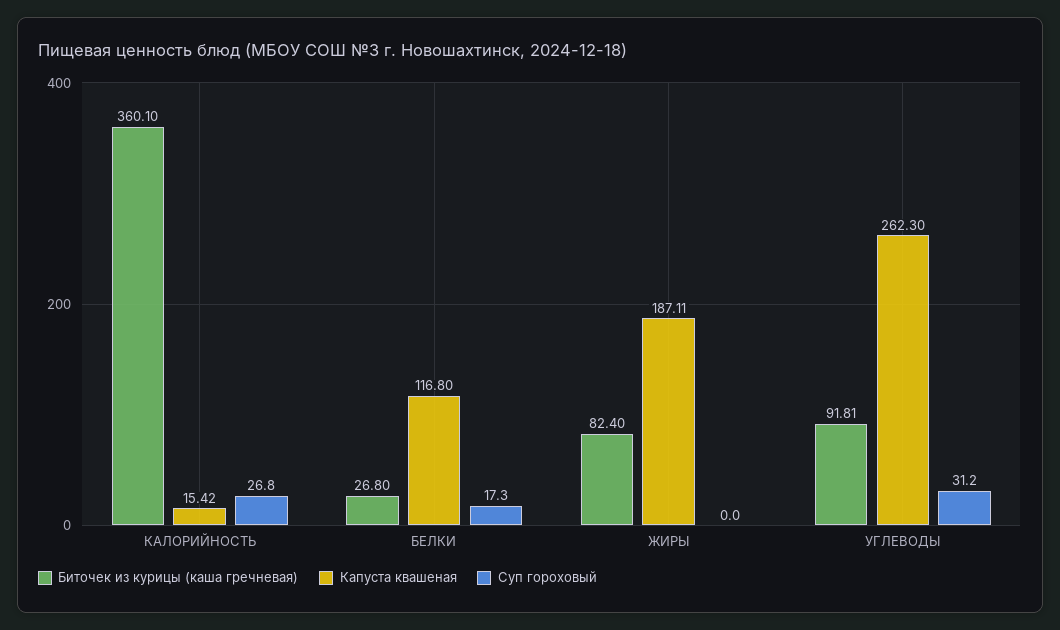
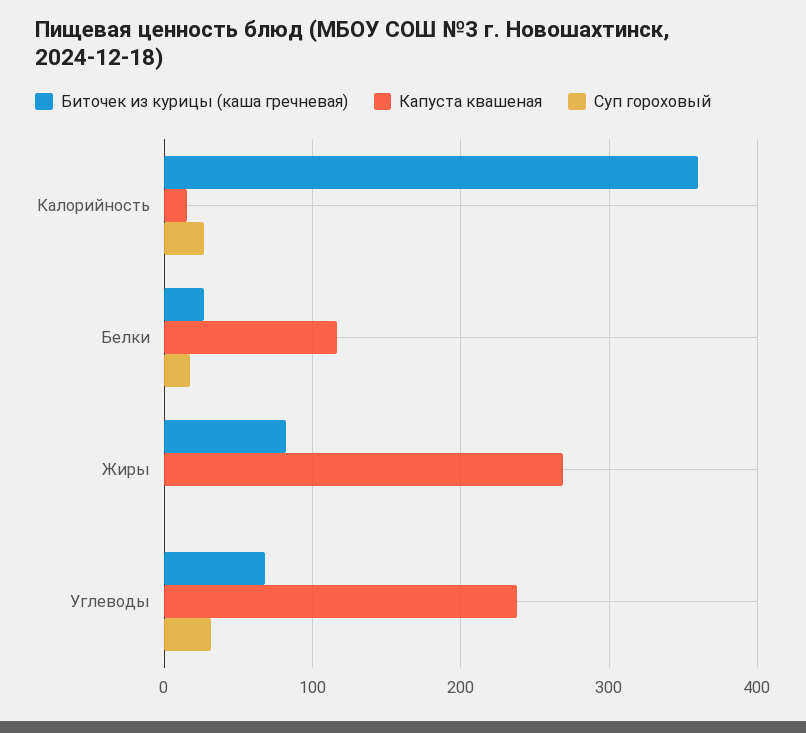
Капуста квашеная, ЖИРЫ: 187.11 -> 270
Биточек из курицы (каша гречневая), УГЛЕВОДЫ: 91.81 -> 70
Капуста квашеная, УГЛЕВОДЫ: 262.3 -> 240

